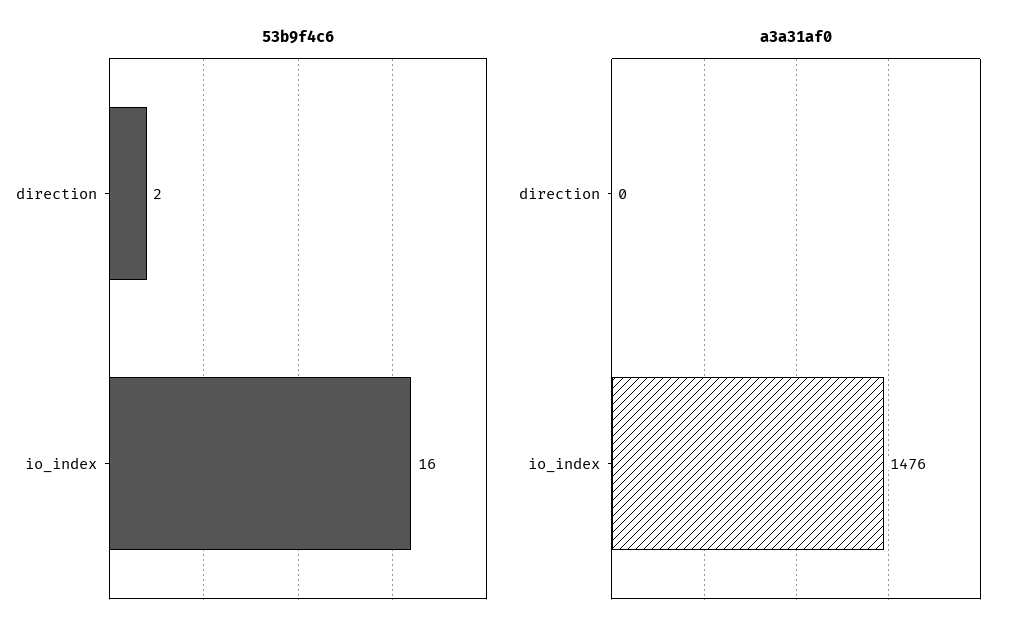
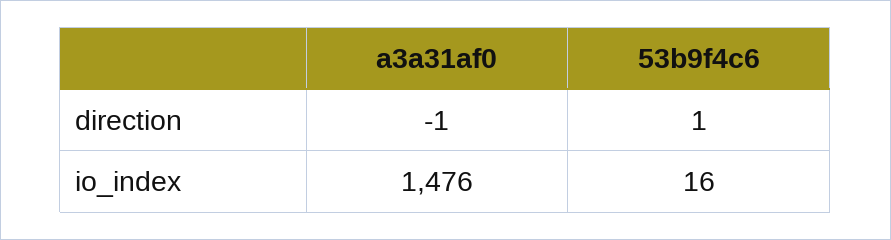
53b9f4c6, direction: 2 -> 1
a3a31af0, direction: 0 -> -1

